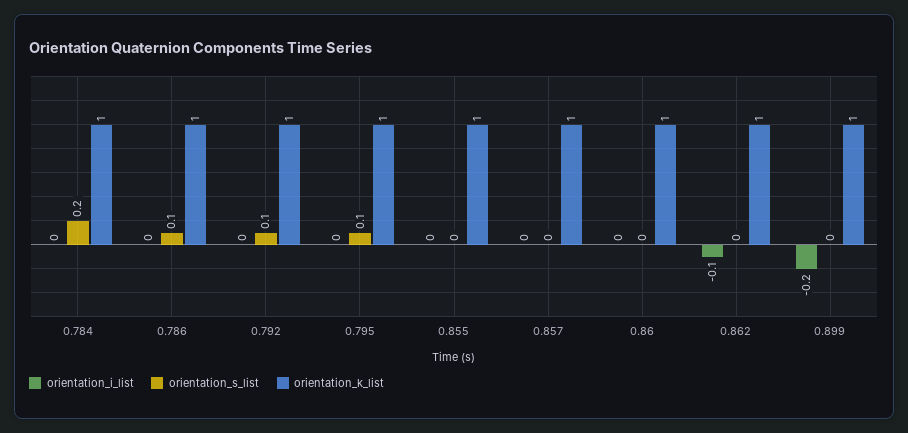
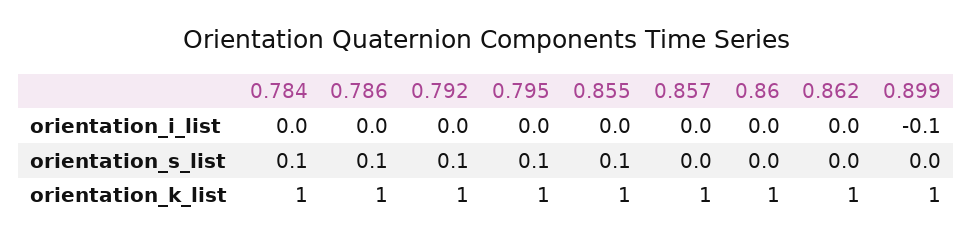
orientation_s_list, 0.784: 0.2 -> 0.1
orientation_s_list, 0.855: 0 -> 0.1
orientation_i_list, 0.862: -0.1 -> 0
orientation_i_list, 0.899: -0.2 -> -0.1

